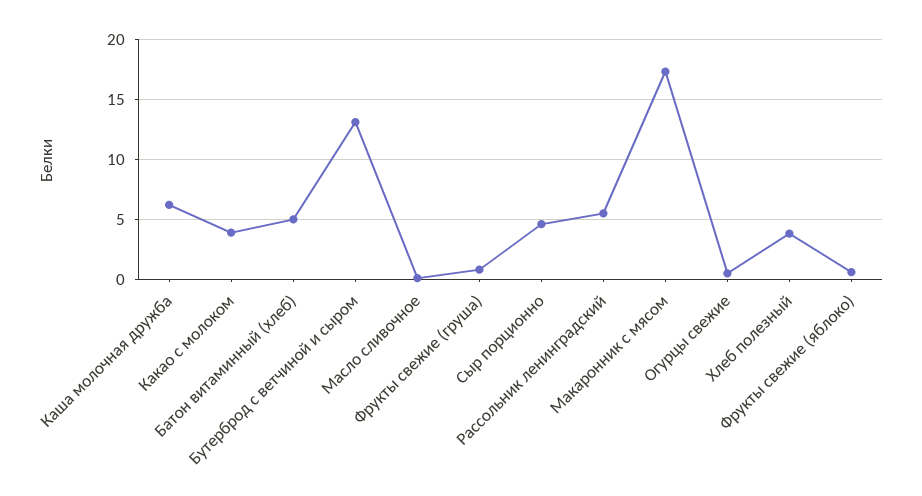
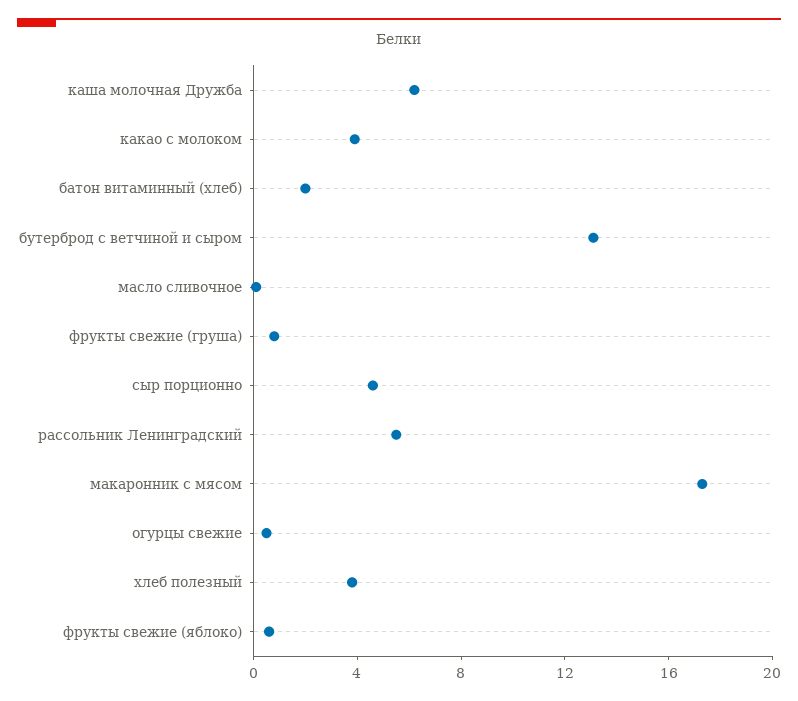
Батон витаминный (хлеб): 5 -> 2

